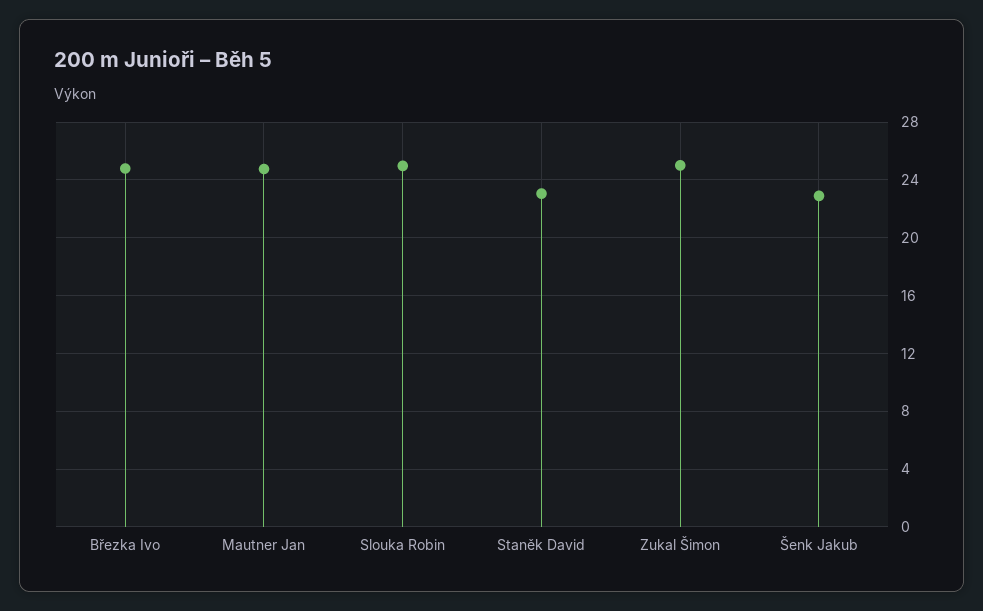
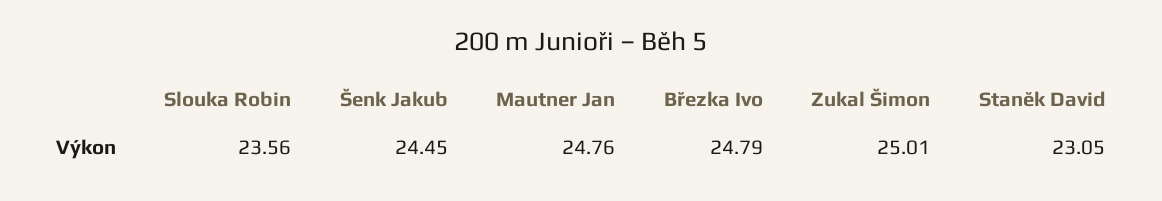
Slouka Robin: 25 -> 23.56
Šenk Jakub: 23 -> 24.45

